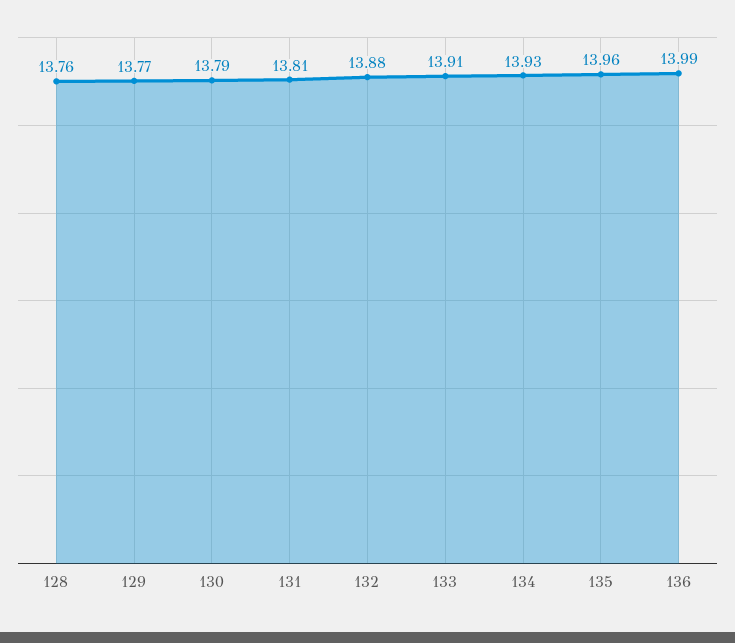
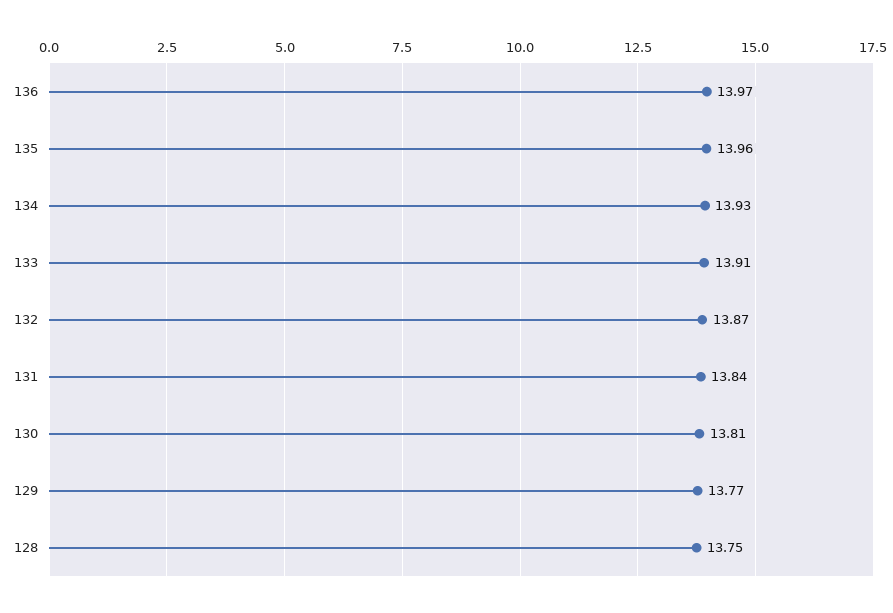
128: 13.76 -> 13.75
130: 13.79 -> 13.81
131: 13.81 -> 13.84
132: 13.88 -> 13.87
136: 13.99 -> 13.97

